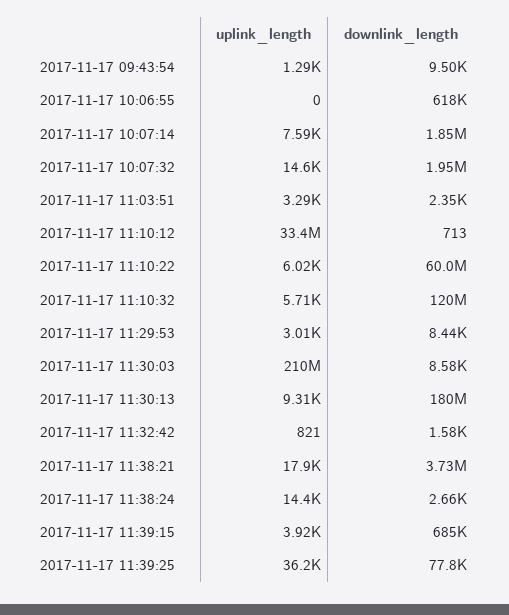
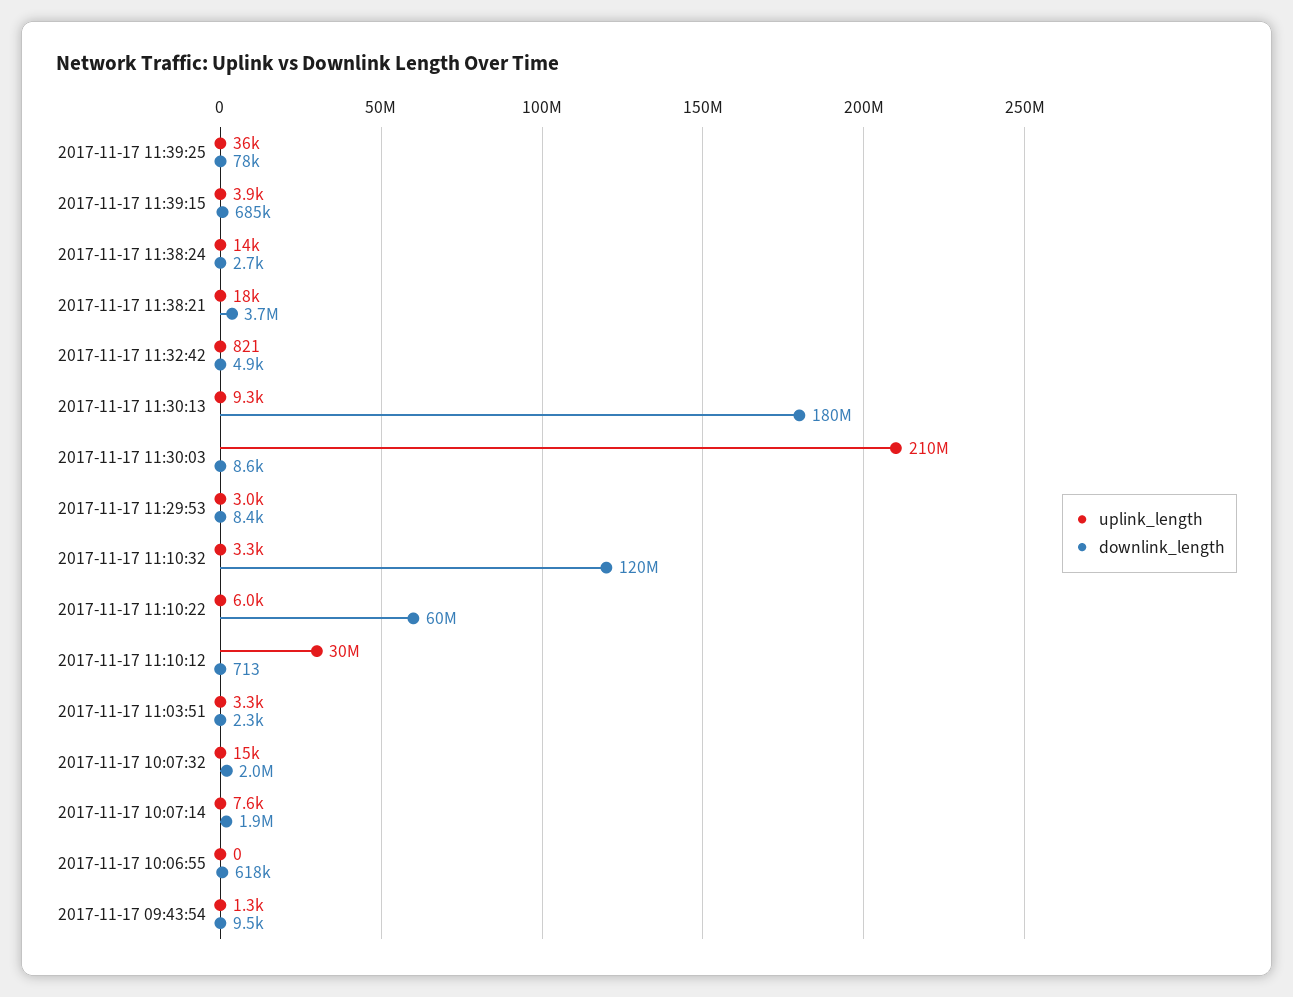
uplink_length, 2017-11-17 11:10:12: 33400000 -> 30000000
uplink_length, 2017-11-17 11:10:32: 5710 -> 3300
downlink_length, 2017-11-17 11:32:42: 1580 -> 4900

